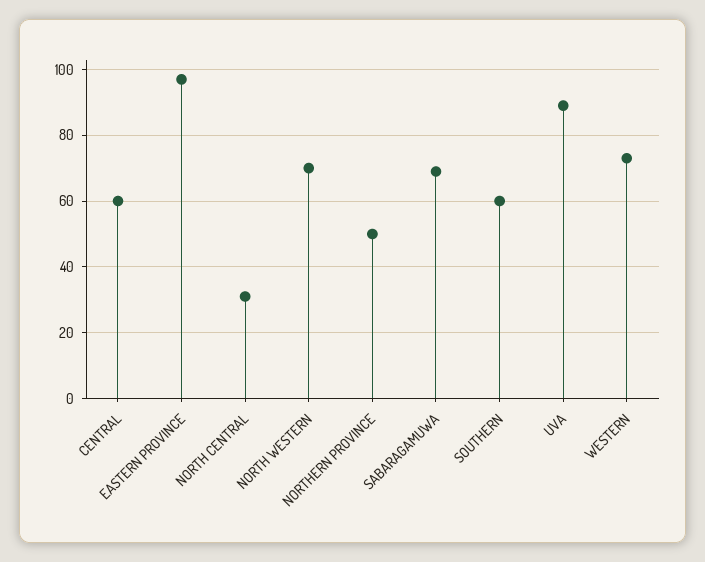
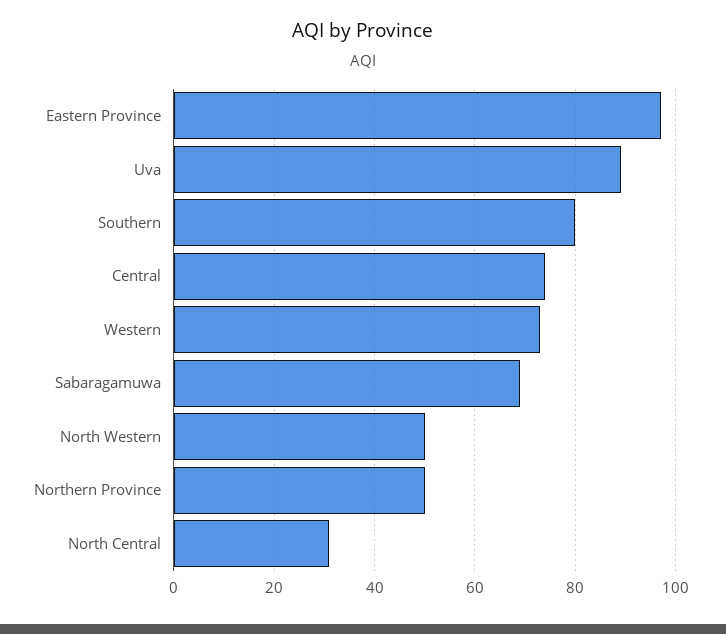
CENTRAL: 60 -> 75
NORTH WESTERN: 70 -> 50
SOUTHERN: 60 -> 80

